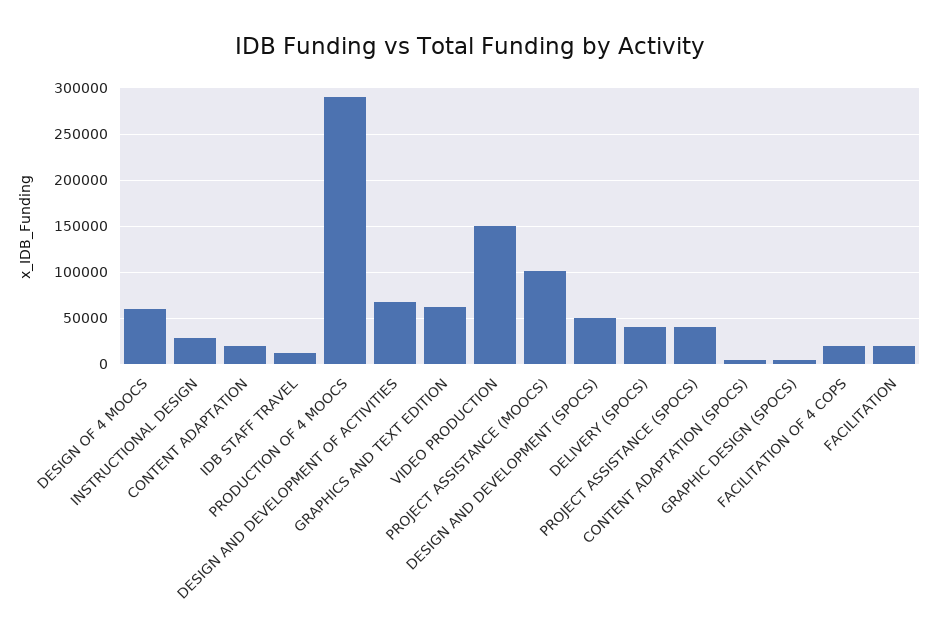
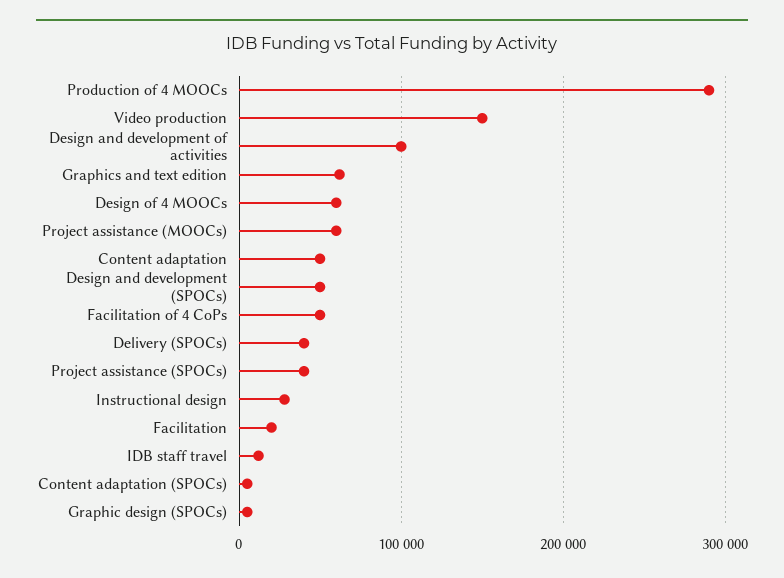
CONTENT ADAPTATION: 20000 -> 50000
DESIGN AND DEVELOPMENT OF ACTIVITIES: 70000 -> 100000
PROJECT ASSISTANCE (MOOCS): 100000 -> 60000
FACILITATION OF 4 COPS: 20000 -> 50000

